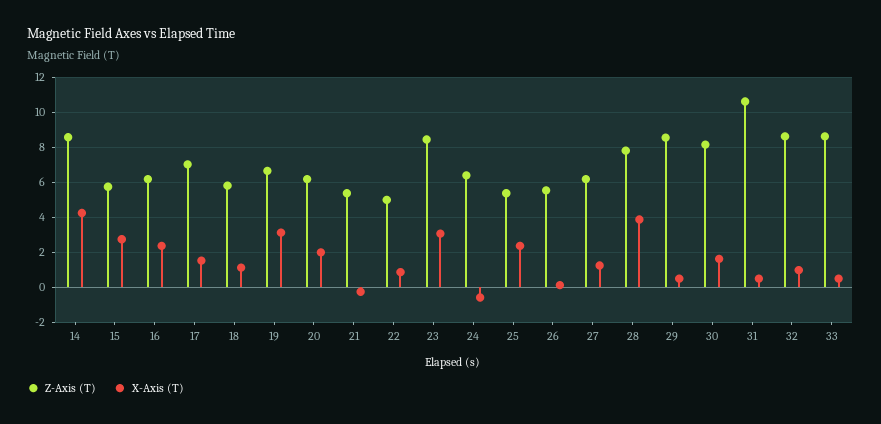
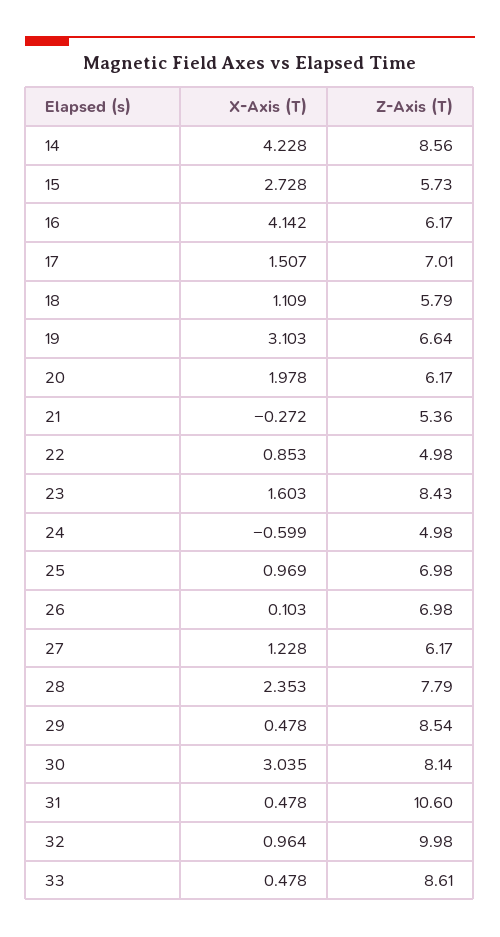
X-Axis (T), 16: 2.5 -> 4.142
X-Axis (T), 23: 3 -> 1.603
Z-Axis (T), 24: 6.5 -> 4.98
Z-Axis (T), 25: 5.5 -> 6.98
X-Axis (T), 25: 2.5 -> 0.969
Z-Axis (T), 26: 5.5 -> 6.98
X-Axis (T), 28: 4 -> 2.353
X-Axis (T), 30: 1.5 -> 3.035
Z-Axis (T), 32: 8.5 -> 9.98

